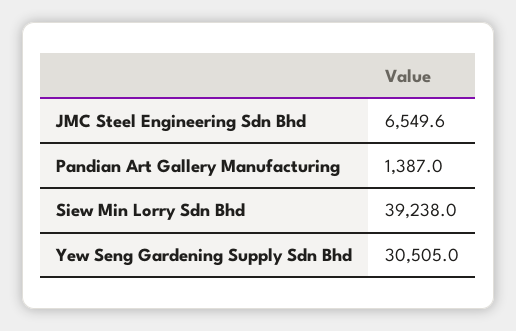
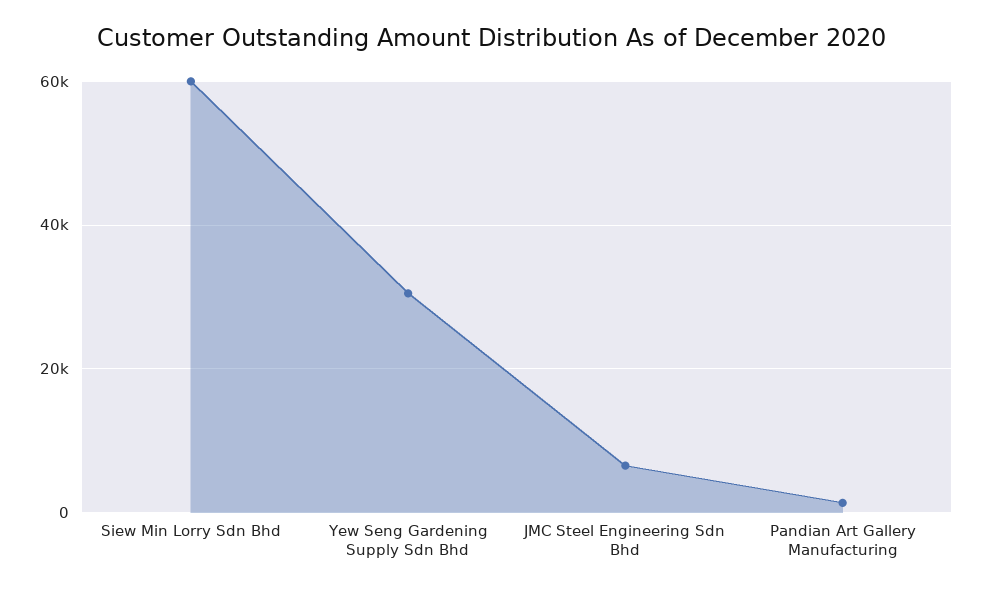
Siew Min Lorry Sdn Bhd: 39238 -> 60000

